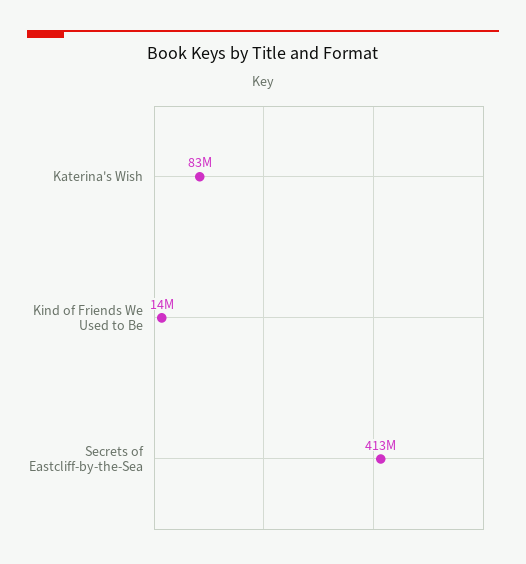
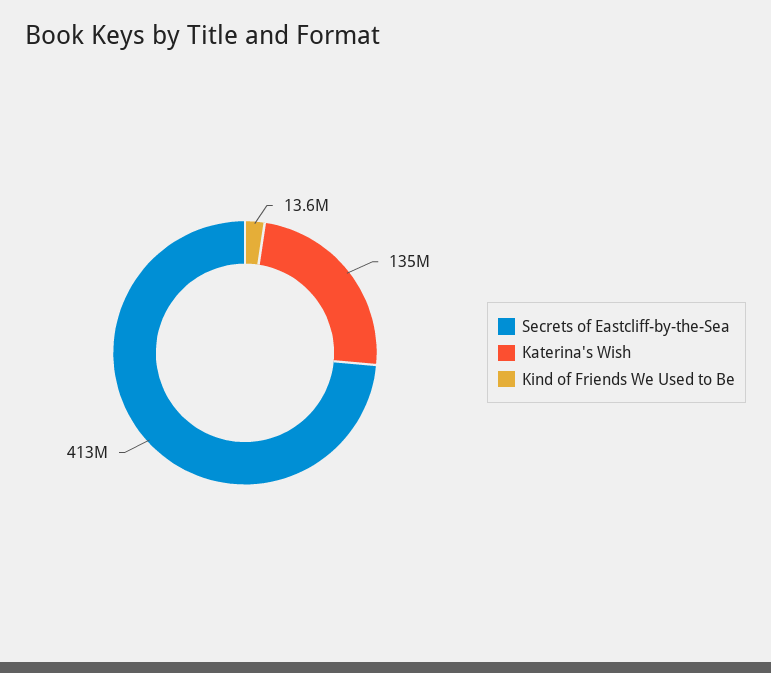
Katerina's Wish: 83000000 -> 135000000

